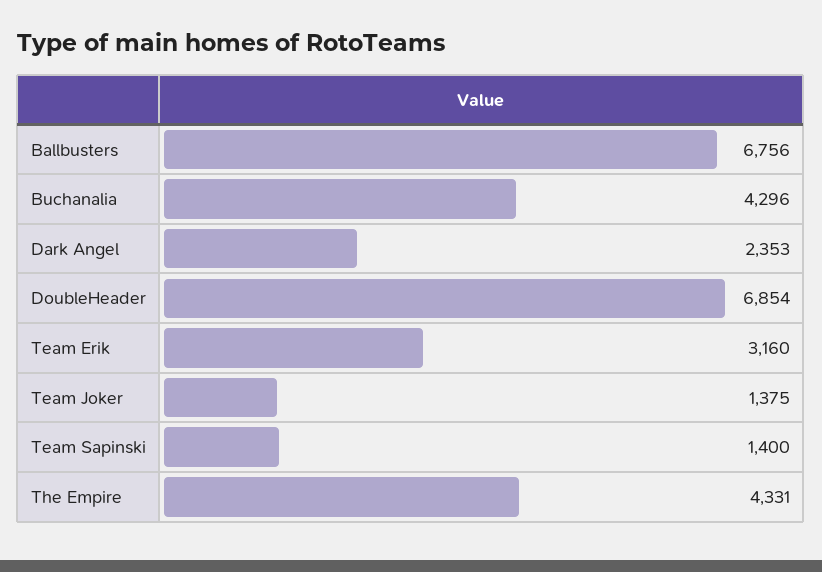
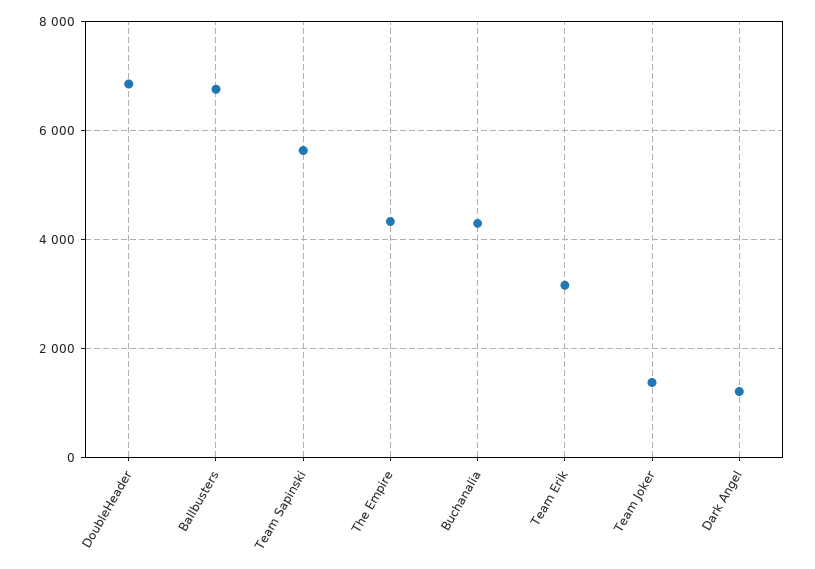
Dark Angel: 2353 -> 1200
Team Sapinski: 1400 -> 5600

